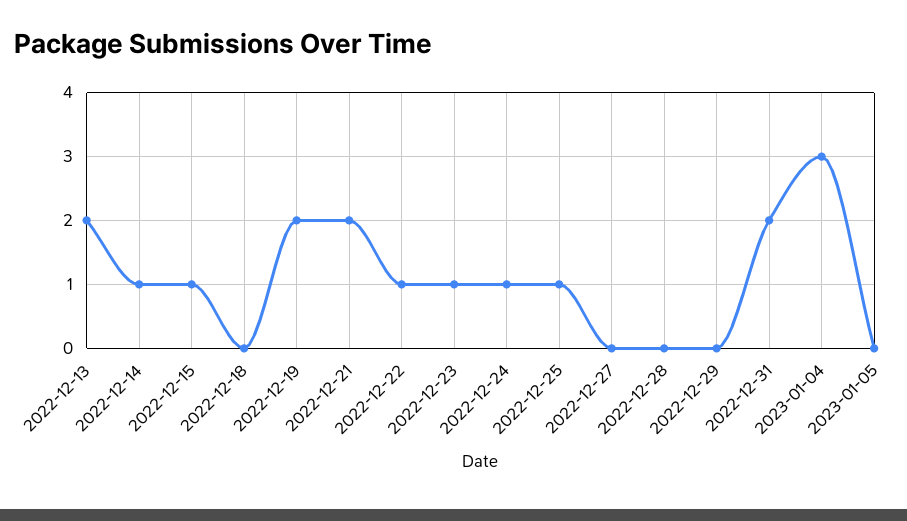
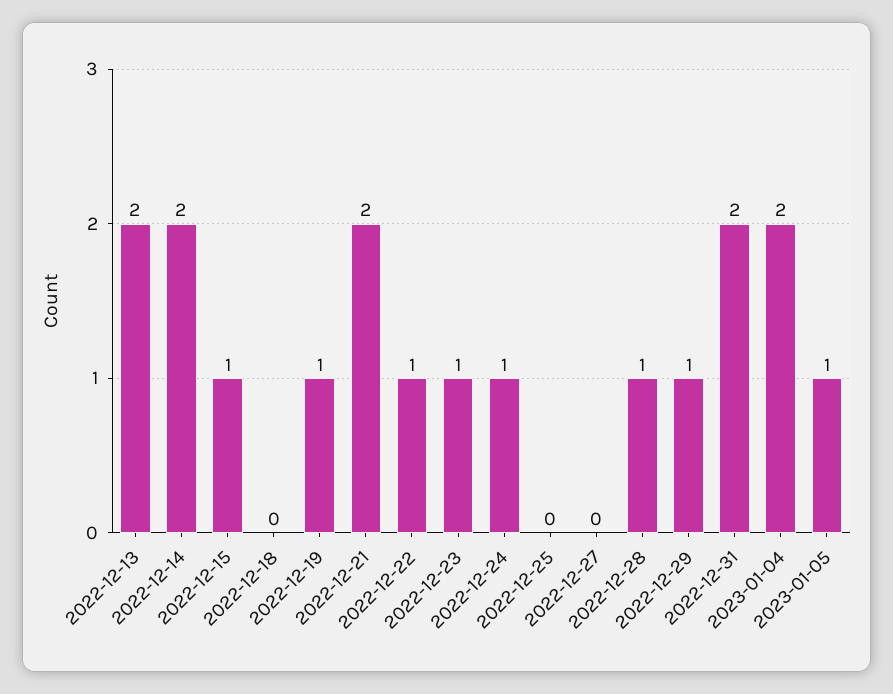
2022-12-14: 1 -> 2
2022-12-19: 2 -> 1
2022-12-25: 1 -> 0
2022-12-28: 0 -> 1
2022-12-29: 0 -> 1
2023-01-04: 3 -> 2
2023-01-05: 0 -> 1

